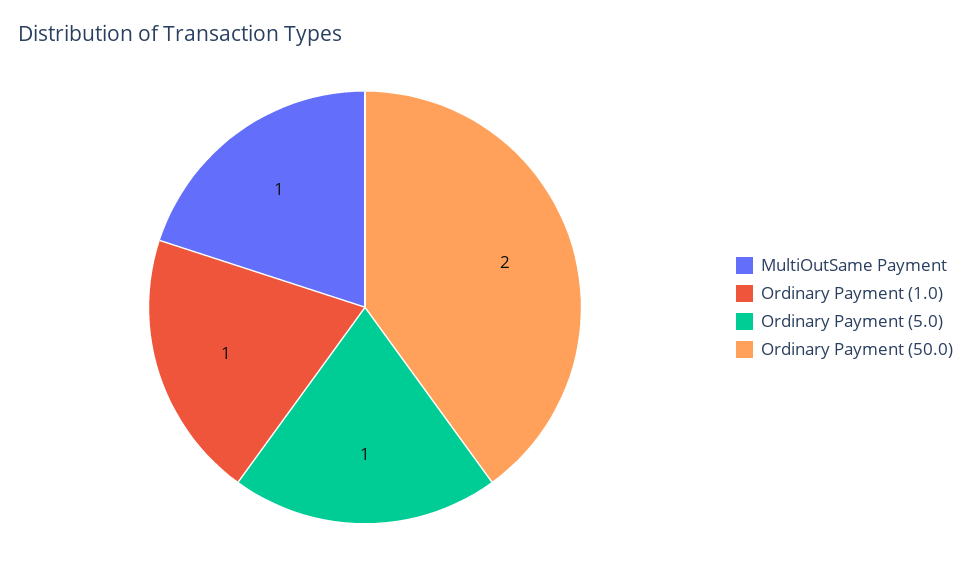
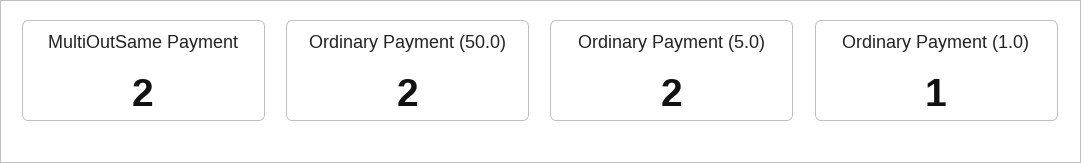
MultiOutSame Payment: 1 -> 2
Ordinary Payment (5.0): 1 -> 2

